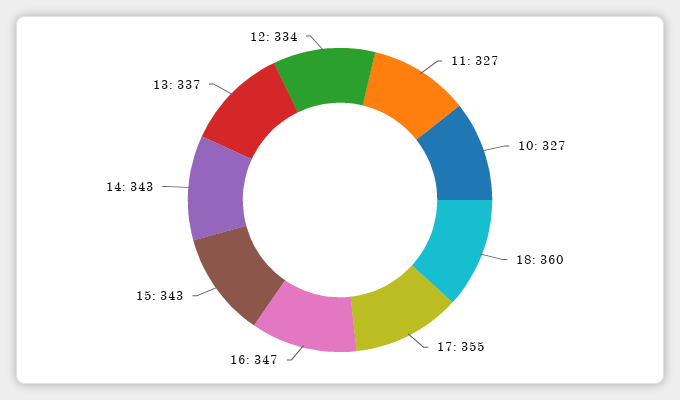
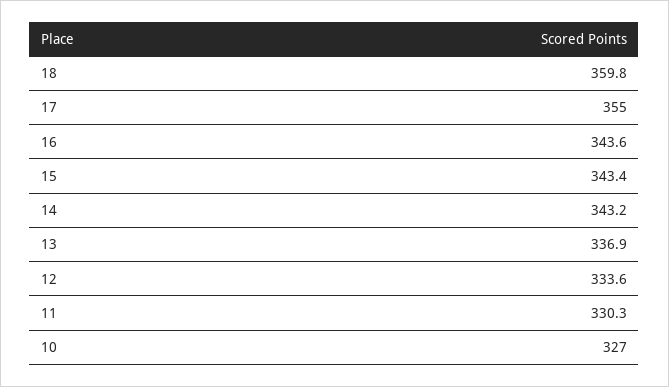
11: 327 -> 330.3
16: 347 -> 343.6

